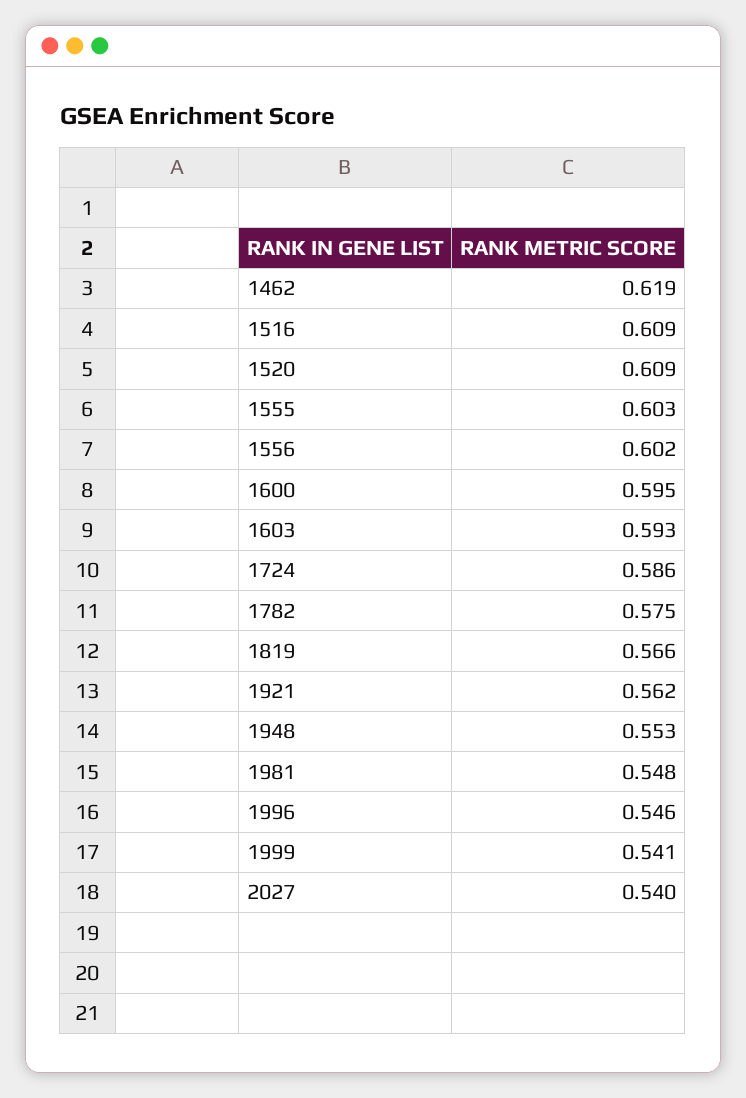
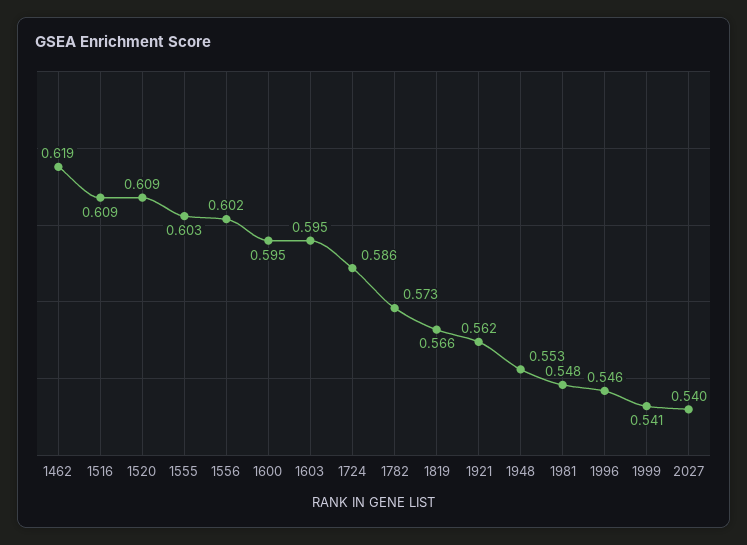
1603: 0.593 -> 0.595
1782: 0.575 -> 0.573

